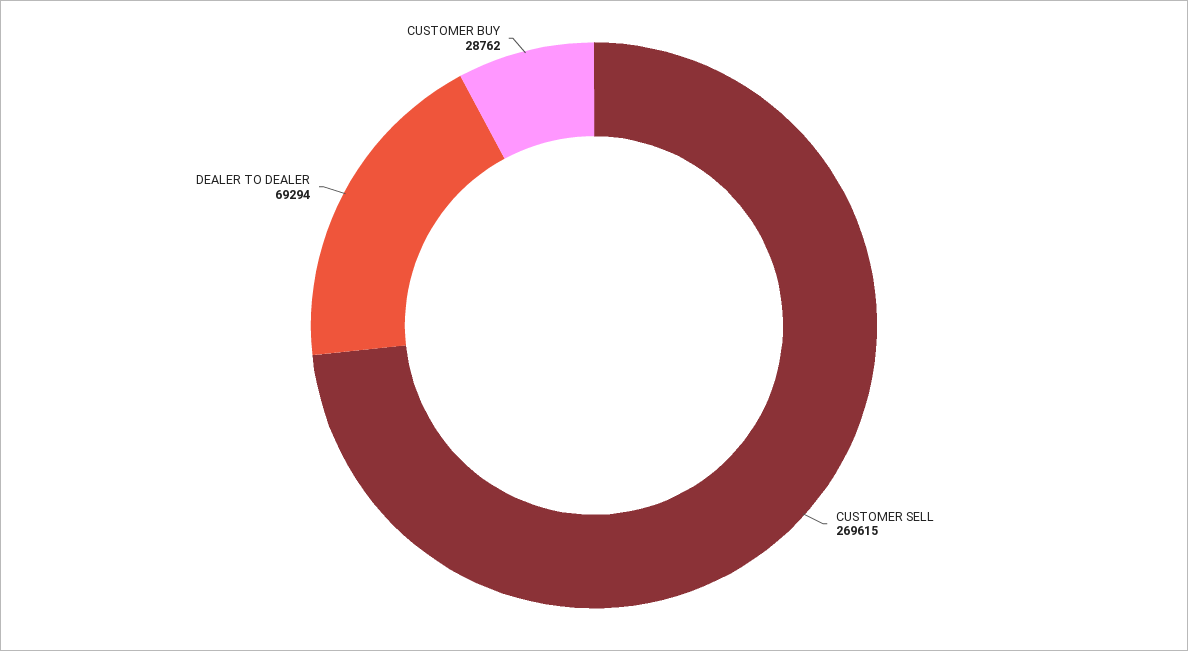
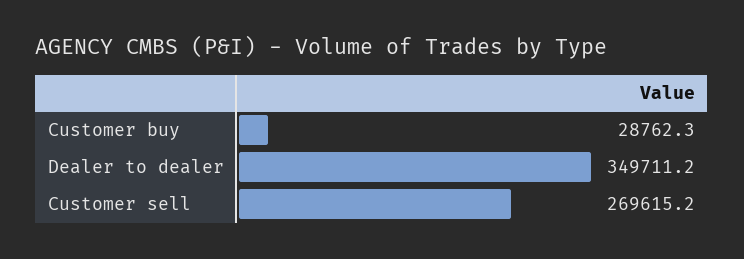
DEALER TO DEALER: 69294 -> 349711.2

